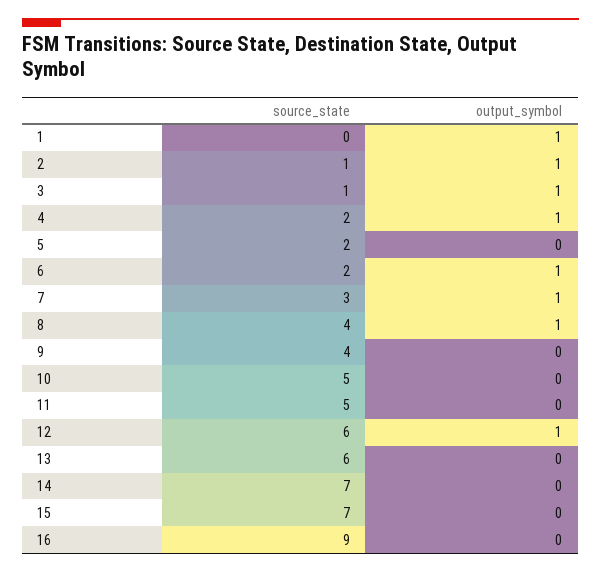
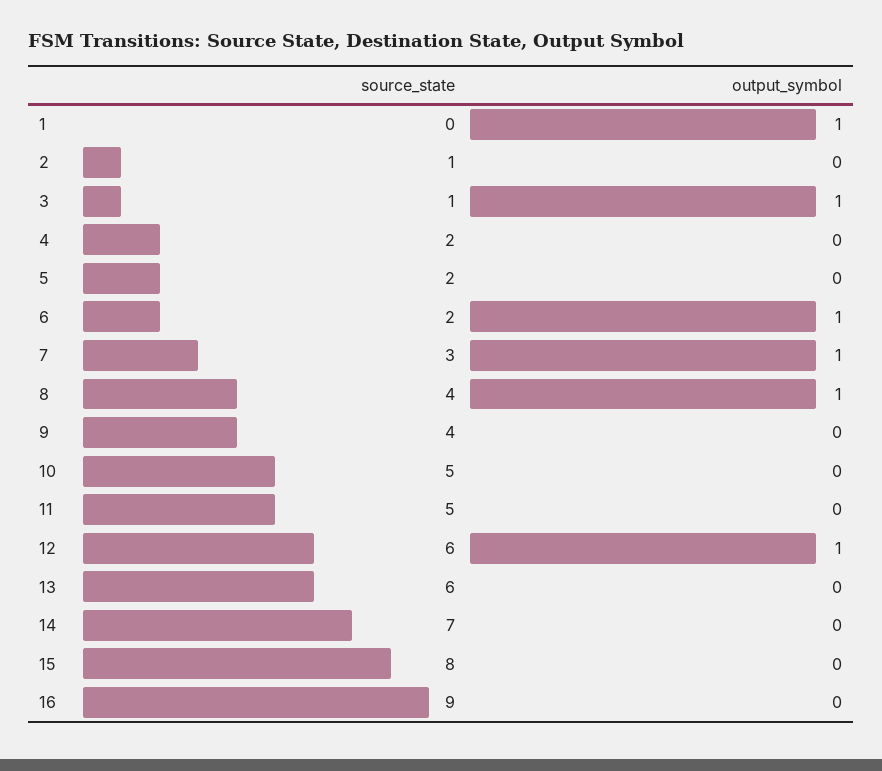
output_symbol, 2: 1 -> 0
output_symbol, 4: 1 -> 0
source_state, 15: 7 -> 8

